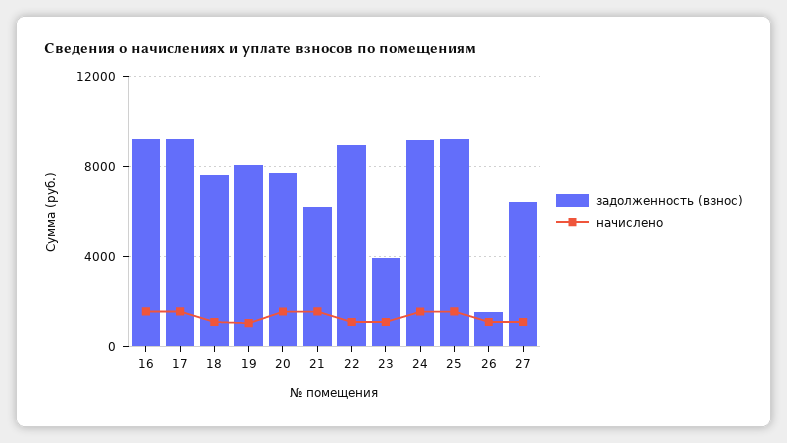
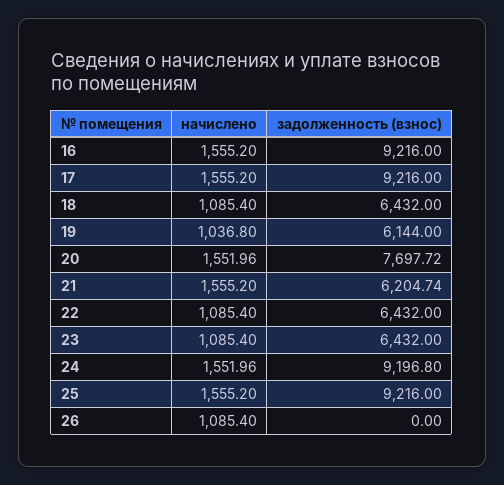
задолженность (взнос), 18: 7500 -> 6432
задолженность (взнос), 19: 8000 -> 6144
задолженность (взнос), 22: 9000 -> 6432
задолженность (взнос), 23: 4000 -> 6432
задолженность (взнос), 26: 1500 -> 0
задолженность (взнос), 27: 6500 -> none
начислено, 27: 1000 -> none

